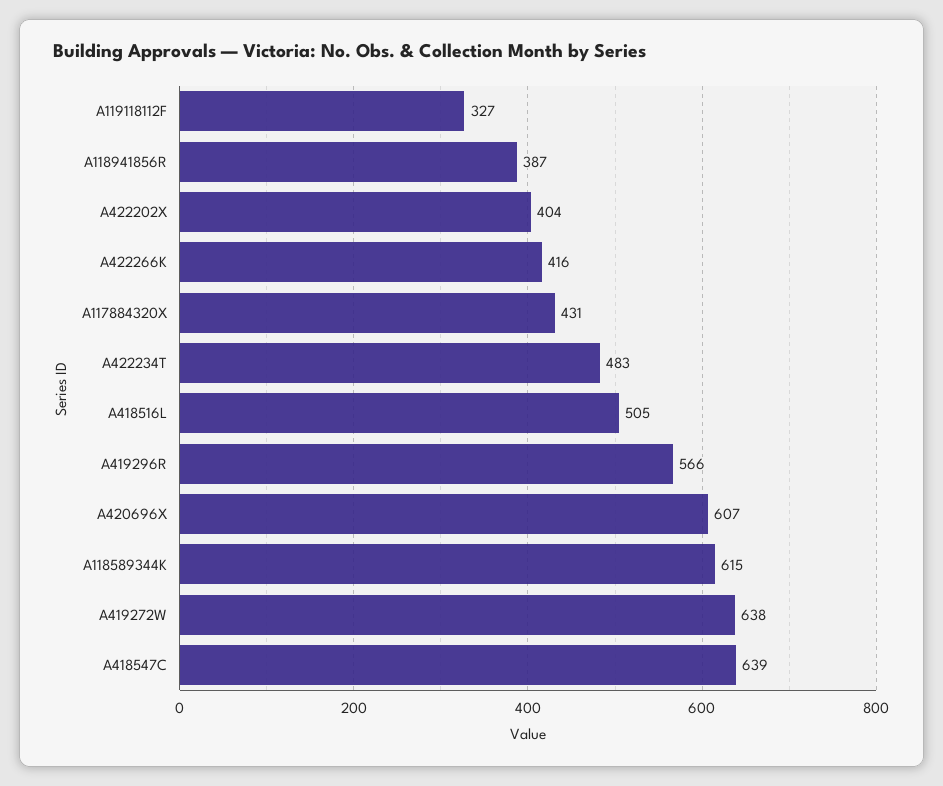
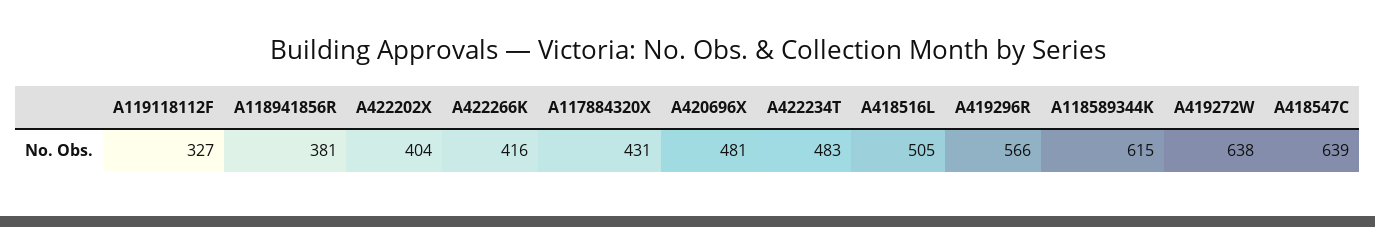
A118941856R: 387 -> 381
A420696X: 607 -> 481

